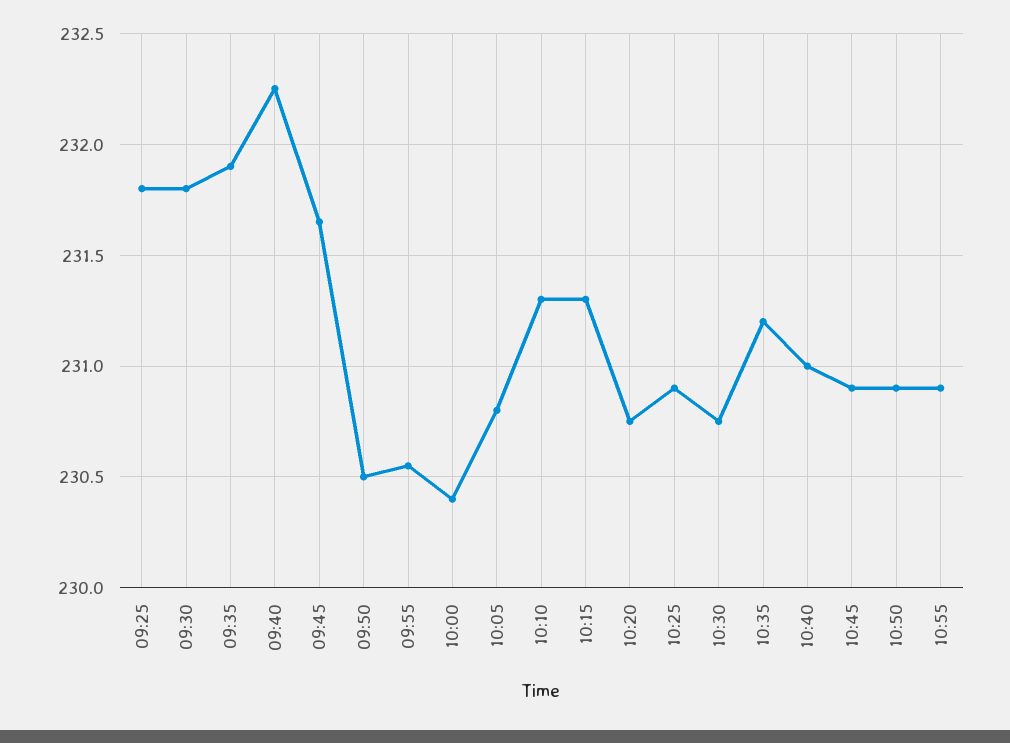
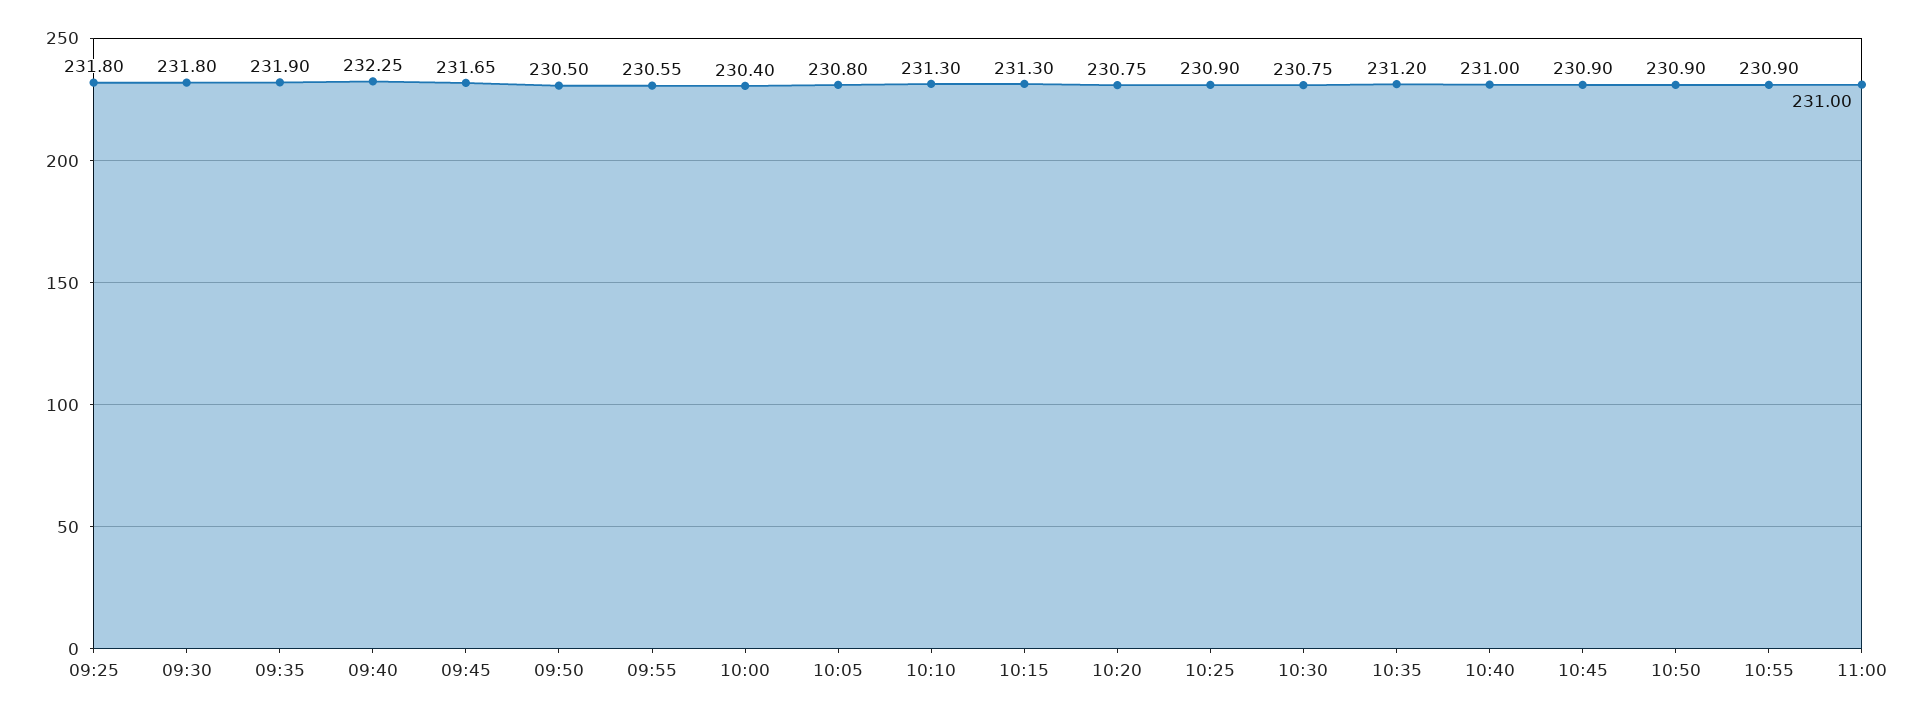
11:00: none -> 231

